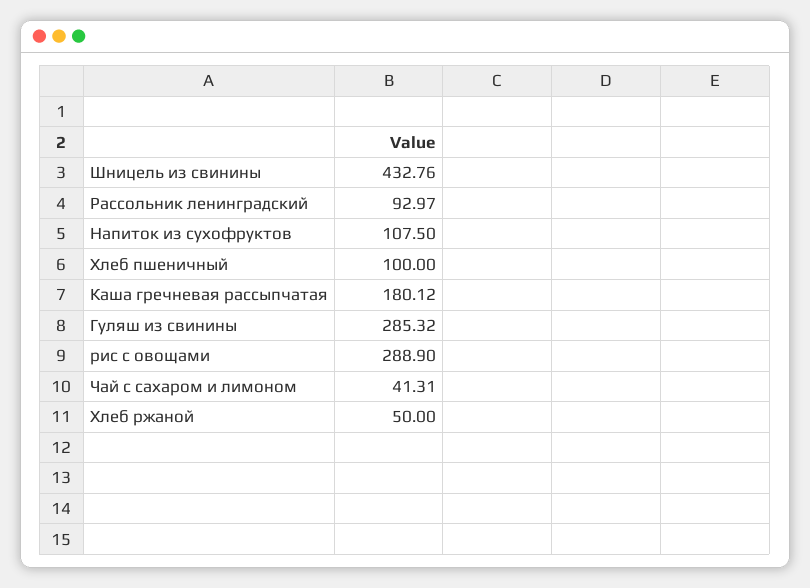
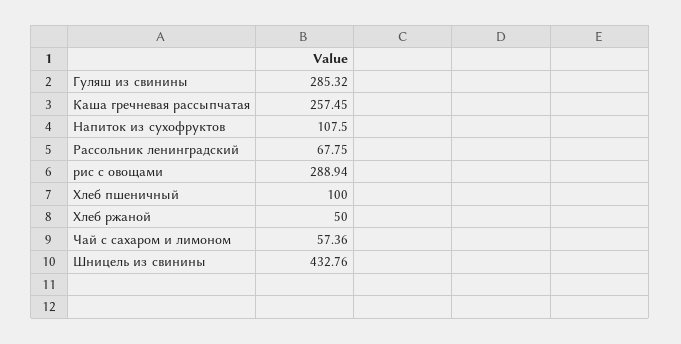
Рассольник ленинградский: 92.97 -> 67.75
Каша гречневая рассыпчатая: 180.12 -> 257.45
рис с овощами: 288.9 -> 288.94
Чай с сахаром и лимоном: 41.31 -> 57.36

